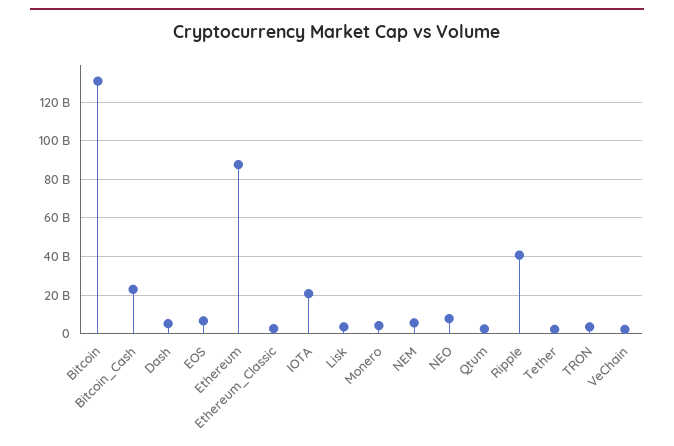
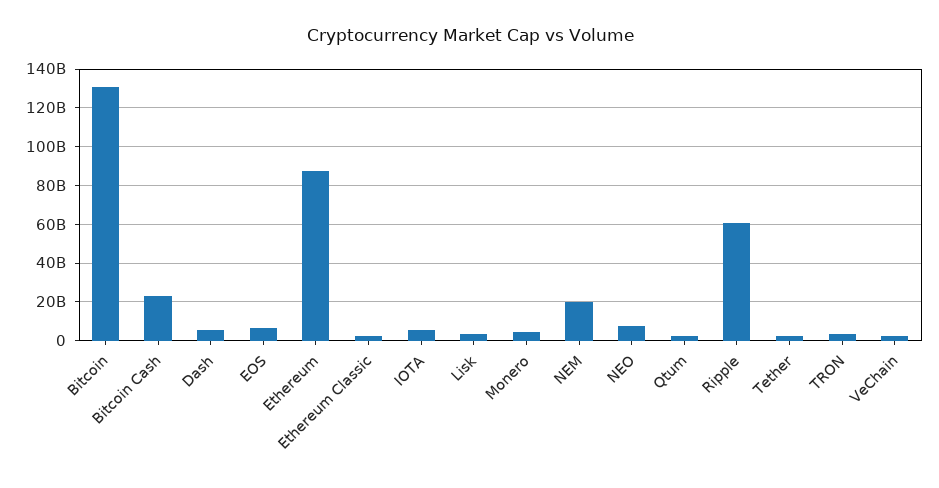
IOTA: 20000000000 -> 5000000000
NEM: 5000000000 -> 20000000000
Ripple: 40000000000 -> 60000000000

